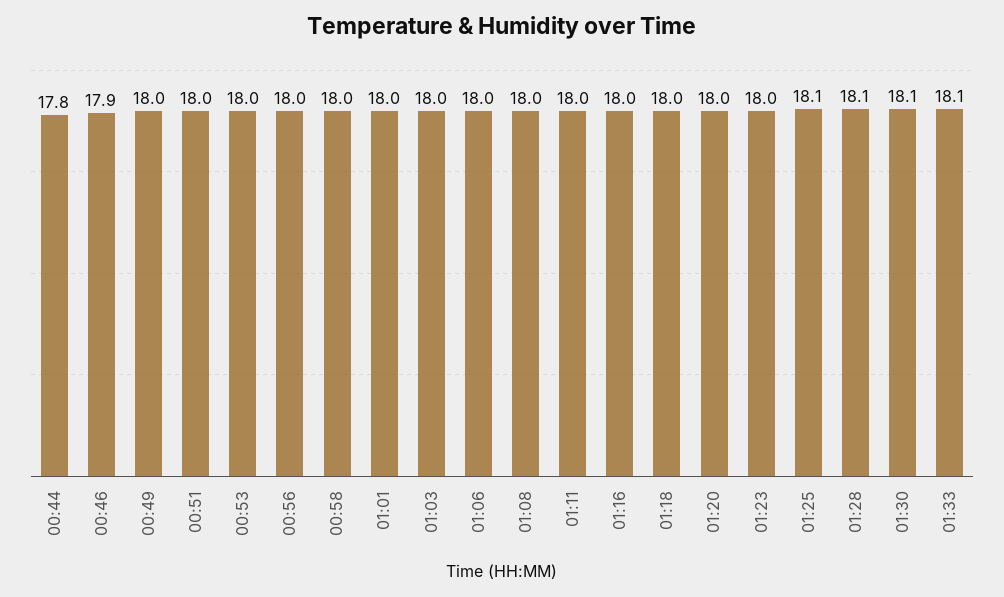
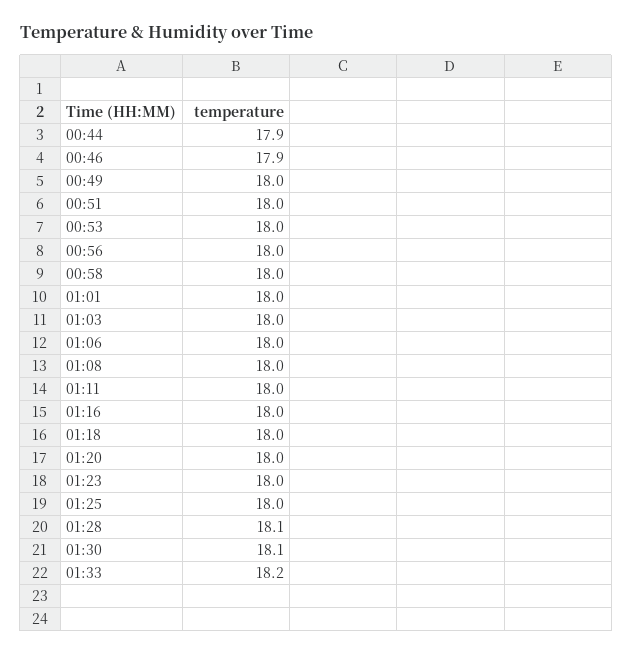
00:44: 17.8 -> 17.9
01:25: 18.1 -> 18
01:33: 18.1 -> 18.2

